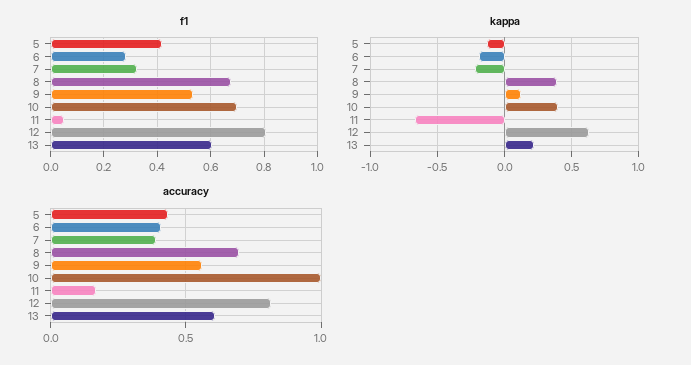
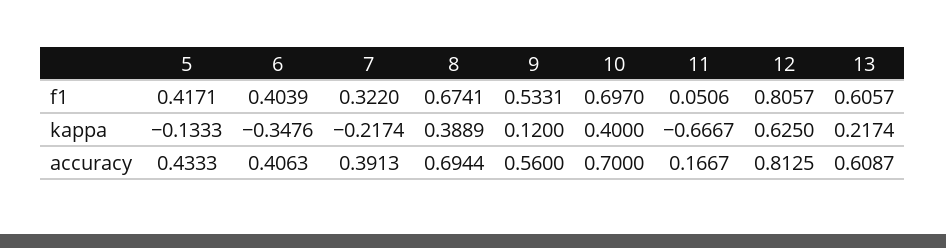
f1, 6: 0.275 -> 0.4039
kappa, 6: -0.2 -> -0.3476
accuracy, 10: 1 -> 0.7

